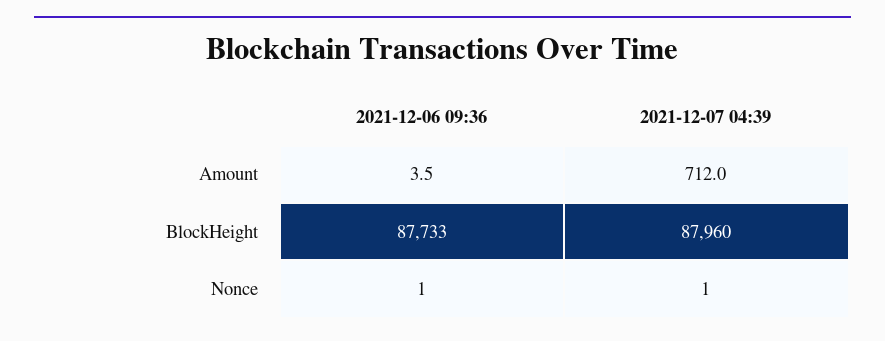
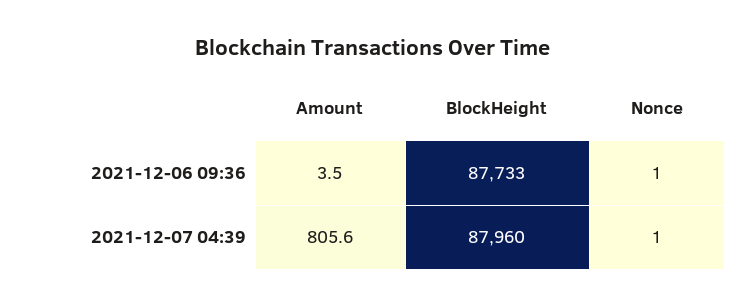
2021-12-07 04:39, Amount: 712 -> 805.6

